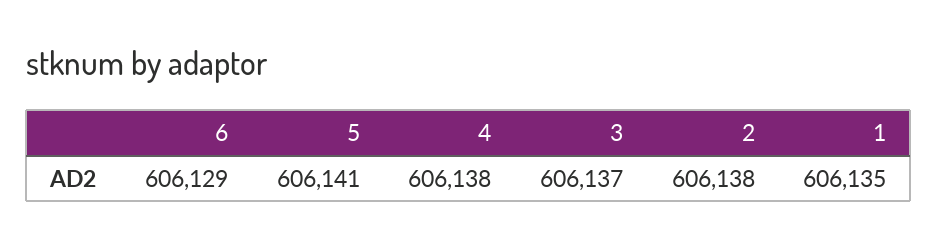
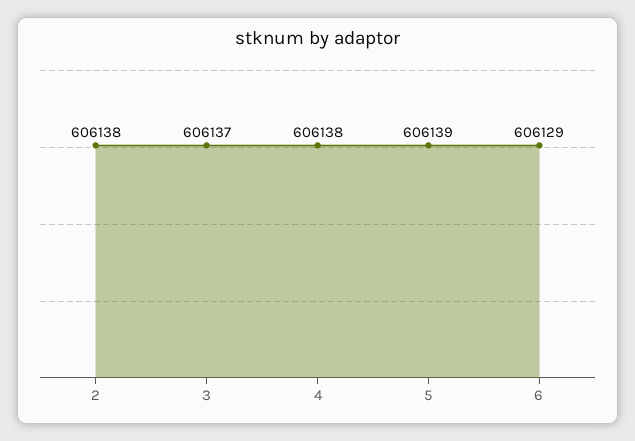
5: 606141 -> 606139
1: 606135 -> none

